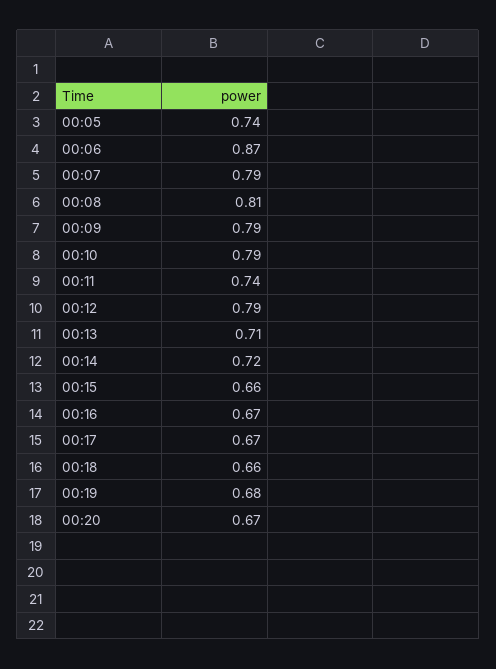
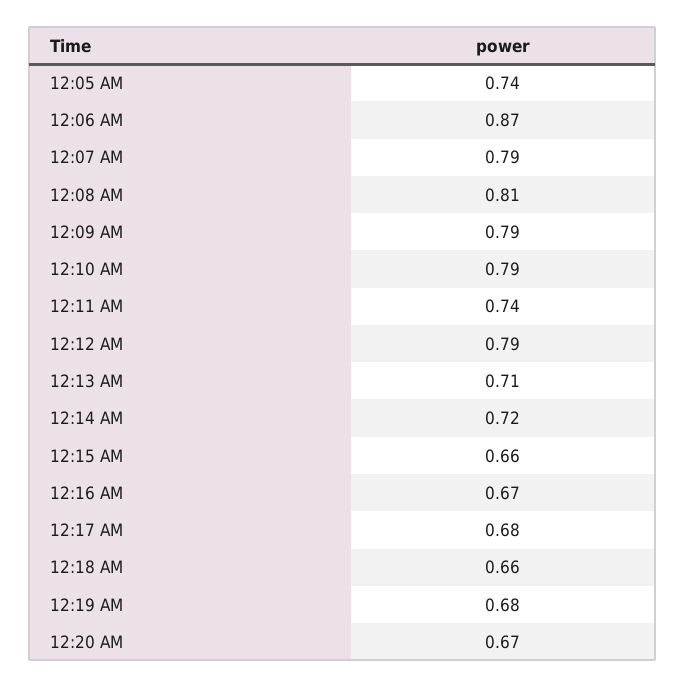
00:17: 0.67 -> 0.68

